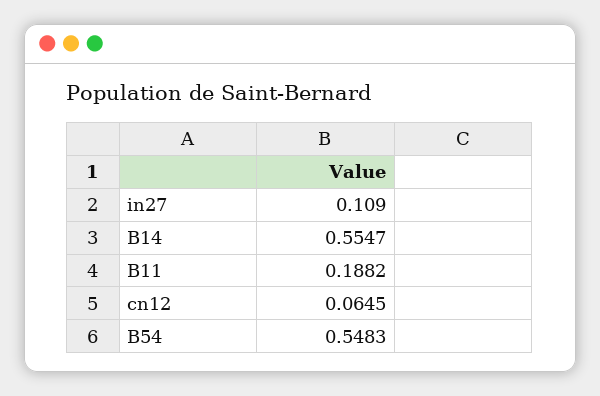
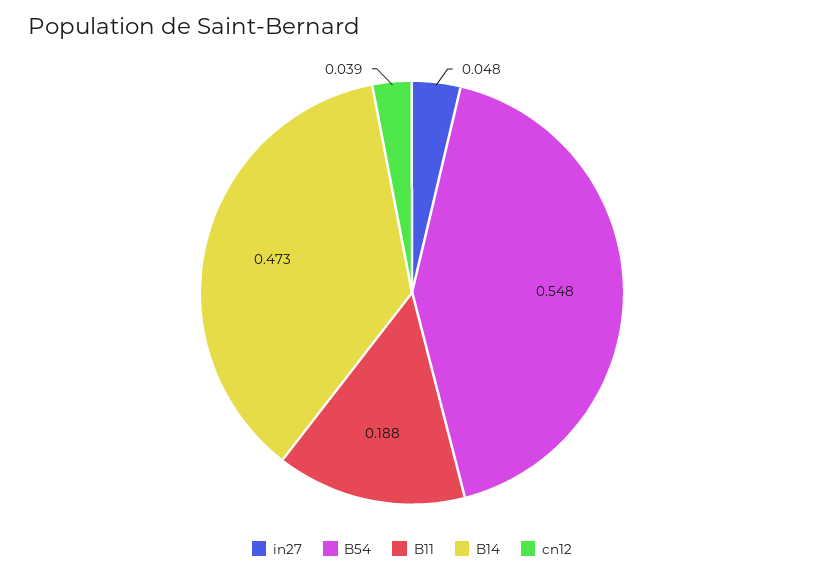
in27: 0.109 -> 0.048
B14: 0.5547 -> 0.473
cn12: 0.0645 -> 0.039

